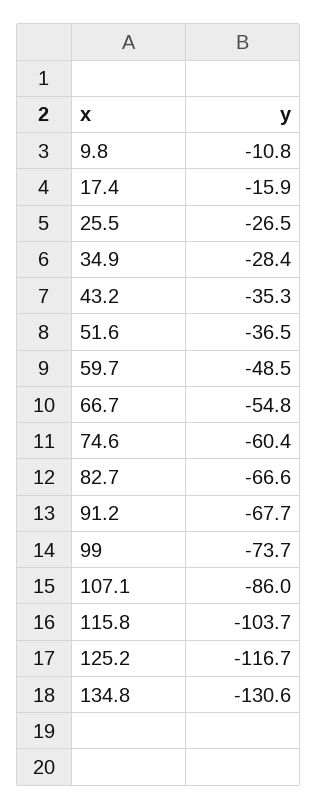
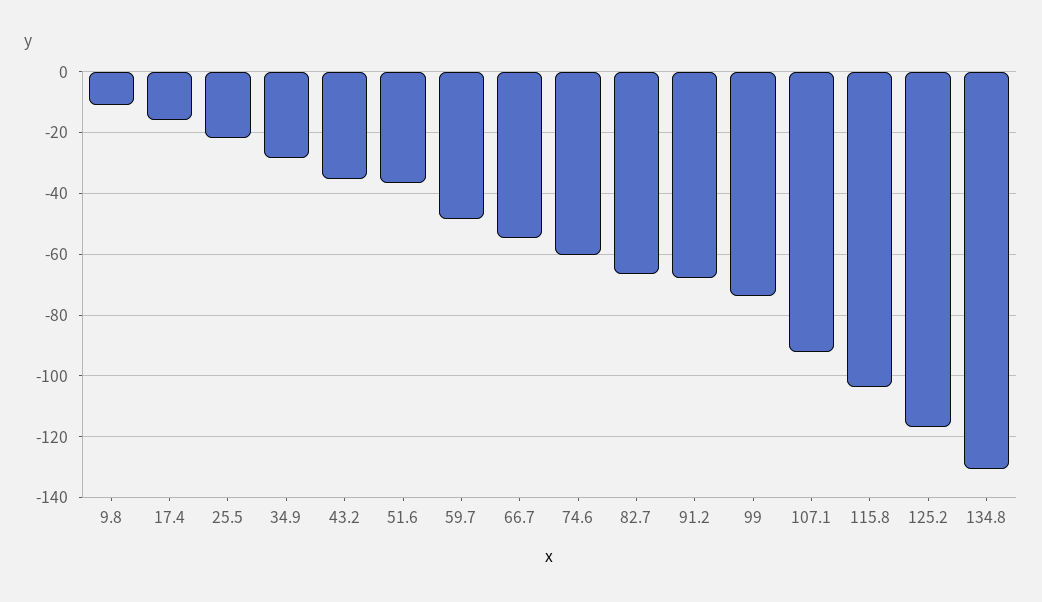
25.5: -26.5 -> -22
107.1: -86 -> -92

